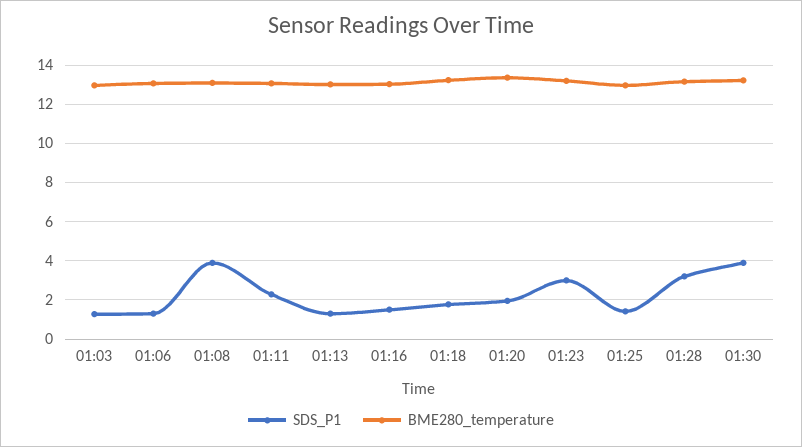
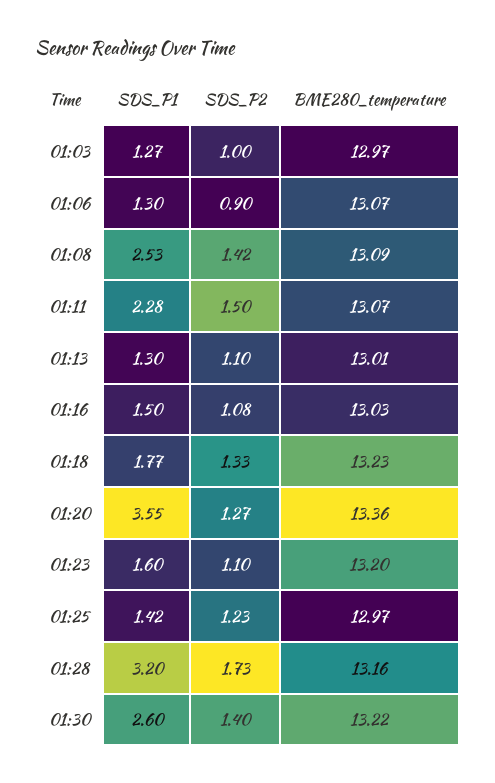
SDS_P1, 01:08: 4 -> 2.53
SDS_P1, 01:20: 2 -> 3.55
SDS_P1, 01:23: 3 -> 1.6
SDS_P1, 01:30: 4 -> 2.6
SDS_P2, 01:03: none -> 1
SDS_P2, 01:06: none -> 0.9
SDS_P2, 01:08: none -> 1.42
SDS_P2, 01:11: none -> 1.5
SDS_P2, 01:13: none -> 1.1
SDS_P2, 01:16: none -> 1.08
SDS_P2, 01:18: none -> 1.33
SDS_P2, 01:20: none -> 1.27
SDS_P2, 01:23: none -> 1.1
SDS_P2, 01:25: none -> 1.23
SDS_P2, 01:28: none -> 1.73
SDS_P2, 01:30: none -> 1.4

